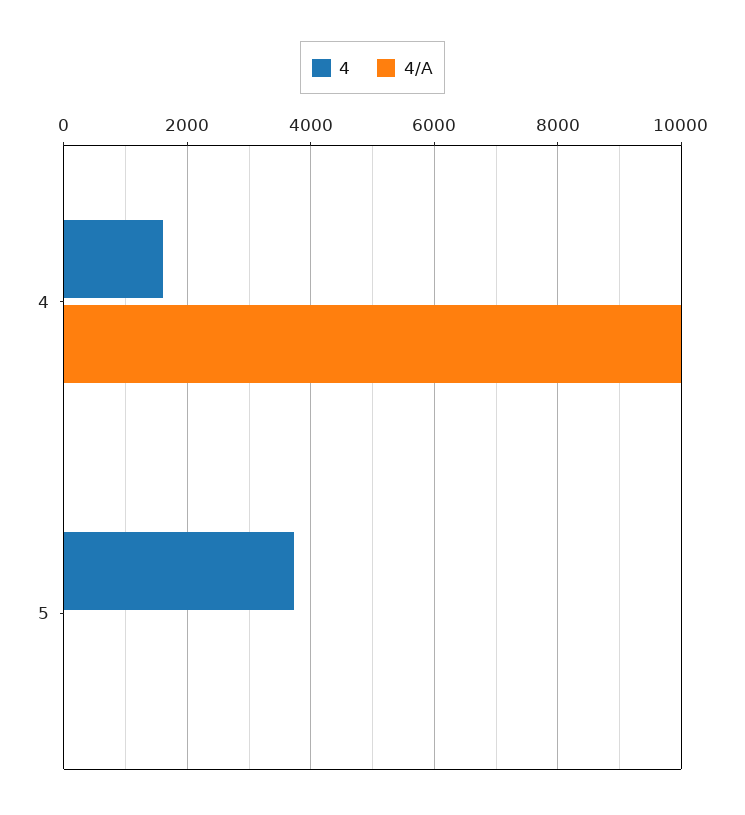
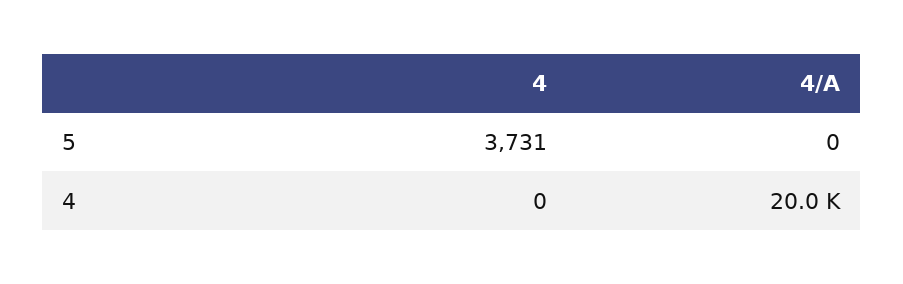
4, 4: 1600 -> 0
4/A, 4: 10000 -> 20000

